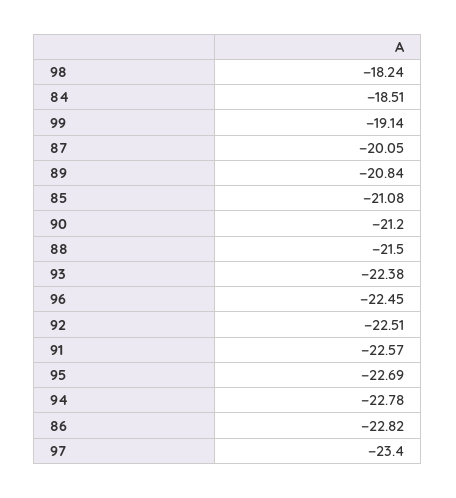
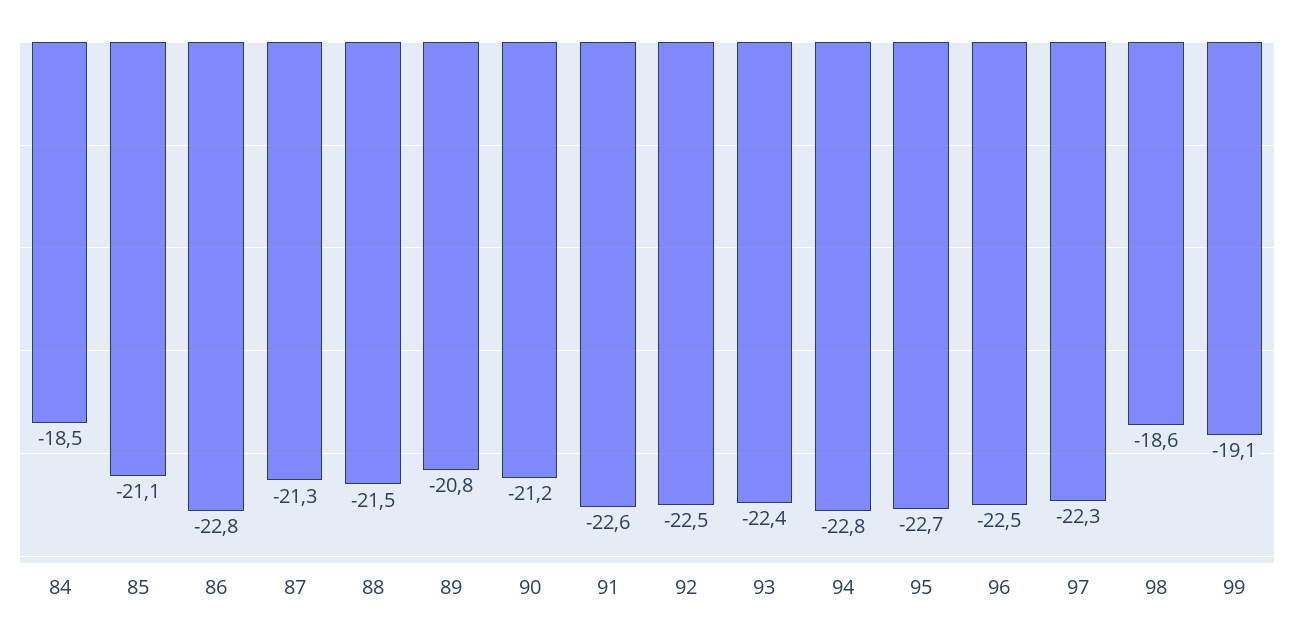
98: -18.24 -> -18.6
87: -20.05 -> -21.3
97: -23.4 -> -22.3

